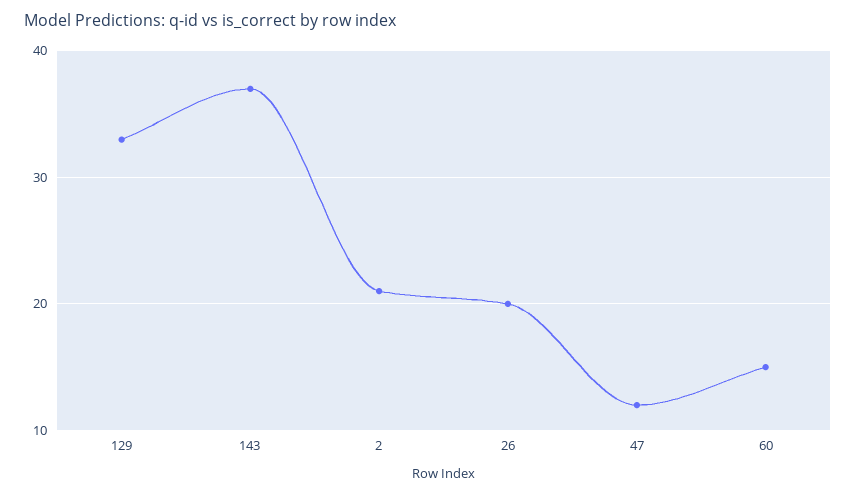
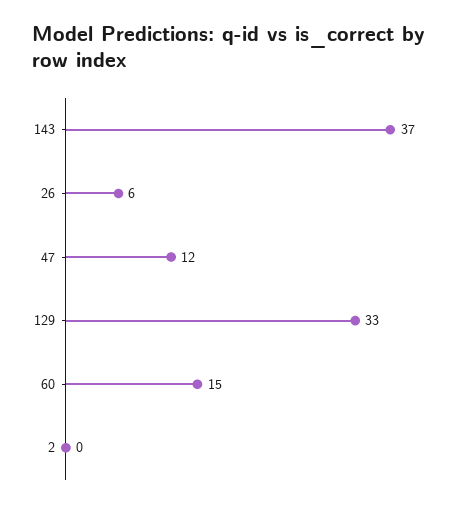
2: 21 -> 0
26: 20 -> 6

